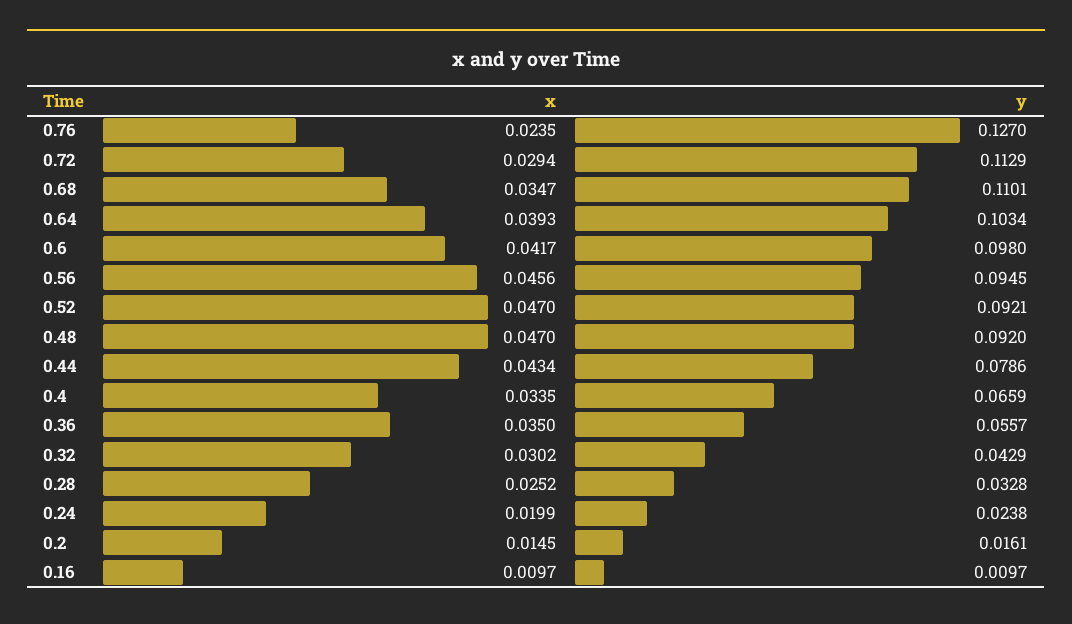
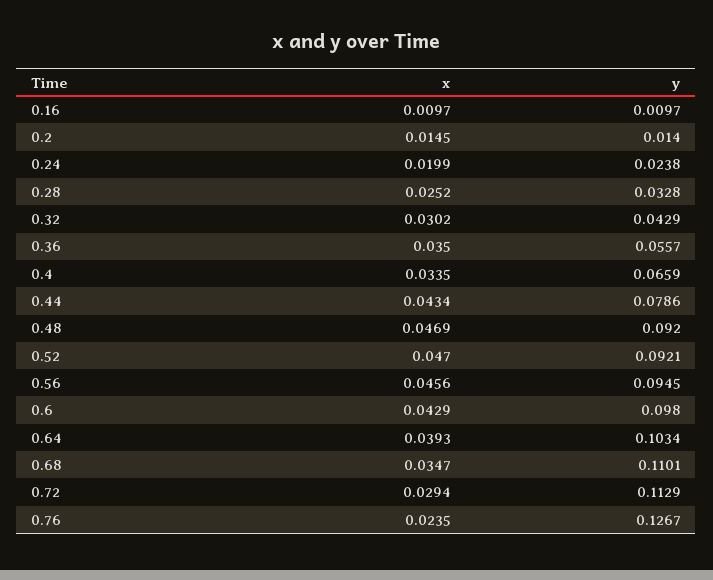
y, 0.76: 0.127 -> 0.1267
x, 0.6: 0.0417 -> 0.0429
x, 0.48: 0.047 -> 0.0469
y, 0.2: 0.0161 -> 0.014

